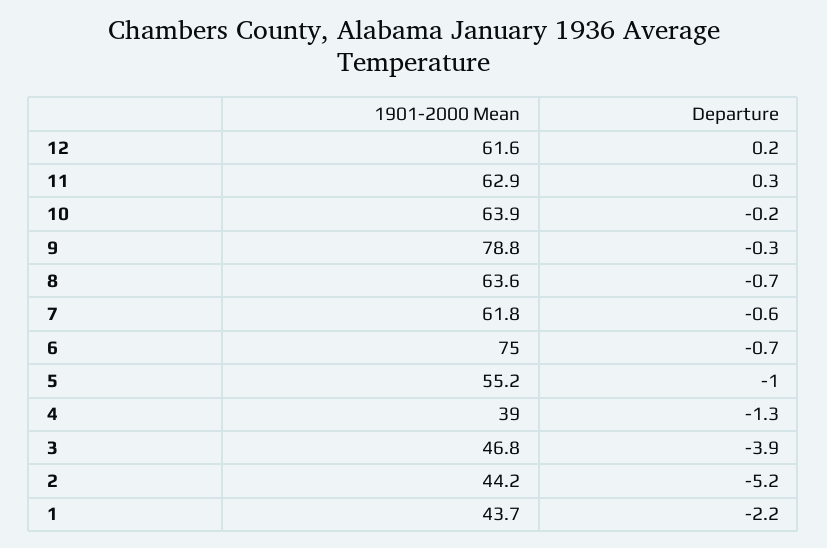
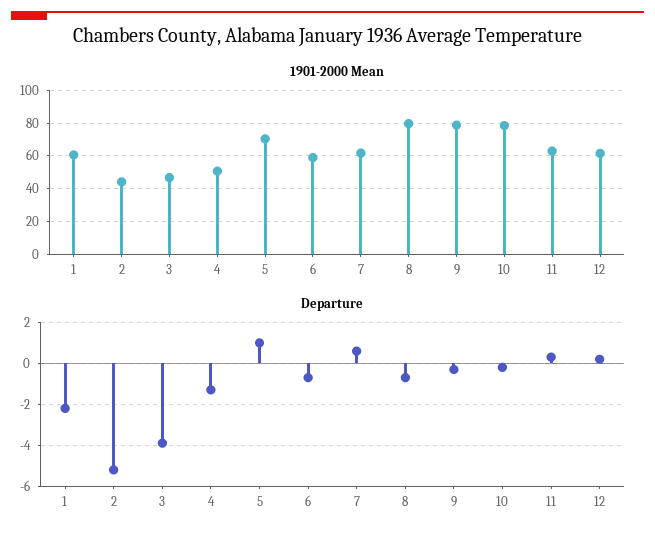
1901-2000 Mean, 10: 63.9 -> 80
1901-2000 Mean, 8: 63.6 -> 80
Departure, 7: -0.6 -> 0.5
1901-2000 Mean, 6: 75 -> 60
1901-2000 Mean, 5: 55.2 -> 70
Departure, 5: -1 -> 1
1901-2000 Mean, 4: 39 -> 50
1901-2000 Mean, 1: 43.7 -> 60

